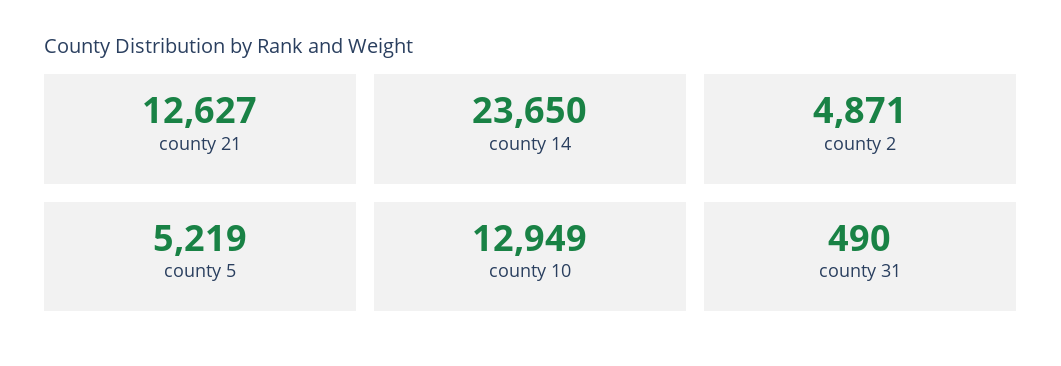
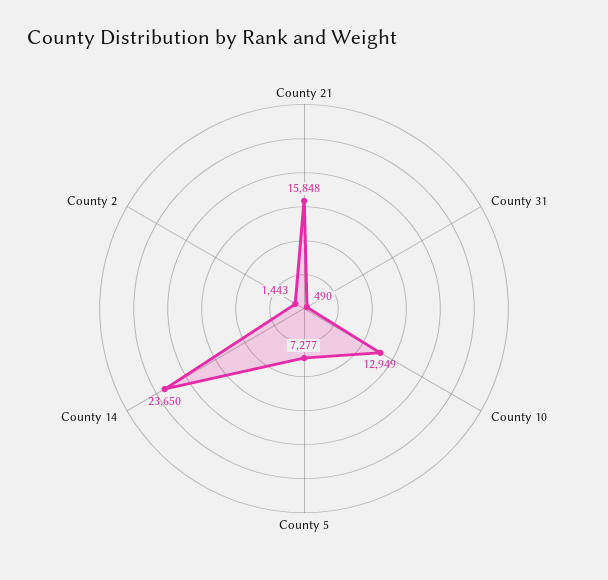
county 21: 12627 -> 15848
county 2: 4871 -> 1443
county 5: 5219 -> 7277

